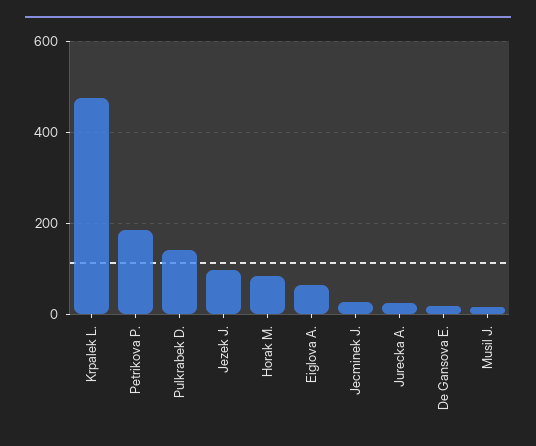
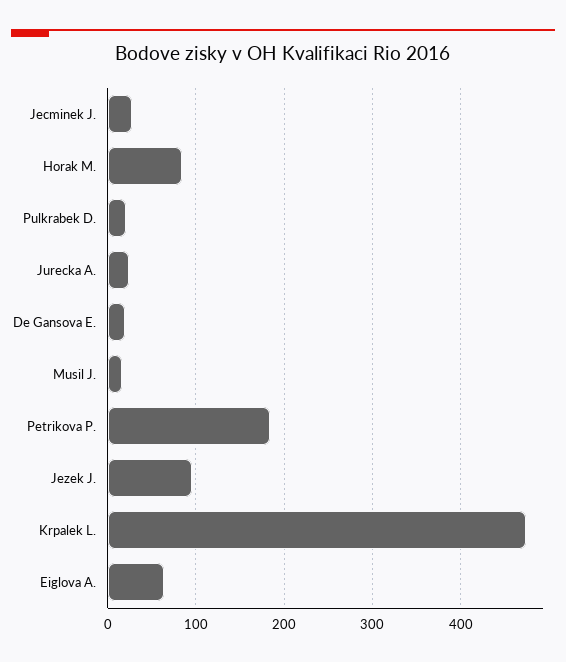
Pulkrabek D.: 140 -> 20

